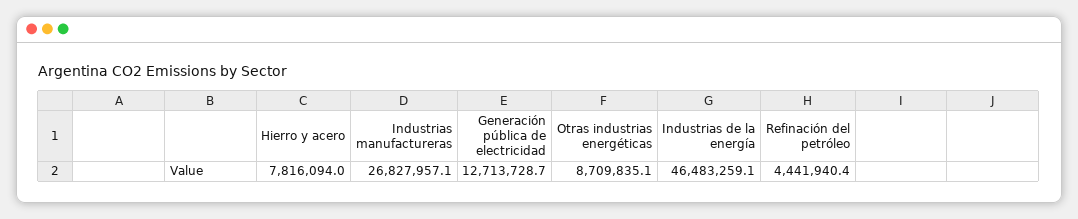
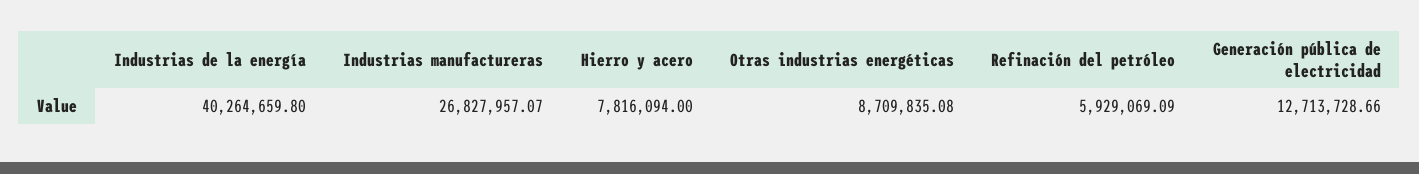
Industrias de la energía: 46483259.1 -> 40264659.8
Refinación del petróleo: 4441940.4 -> 5929069.09

